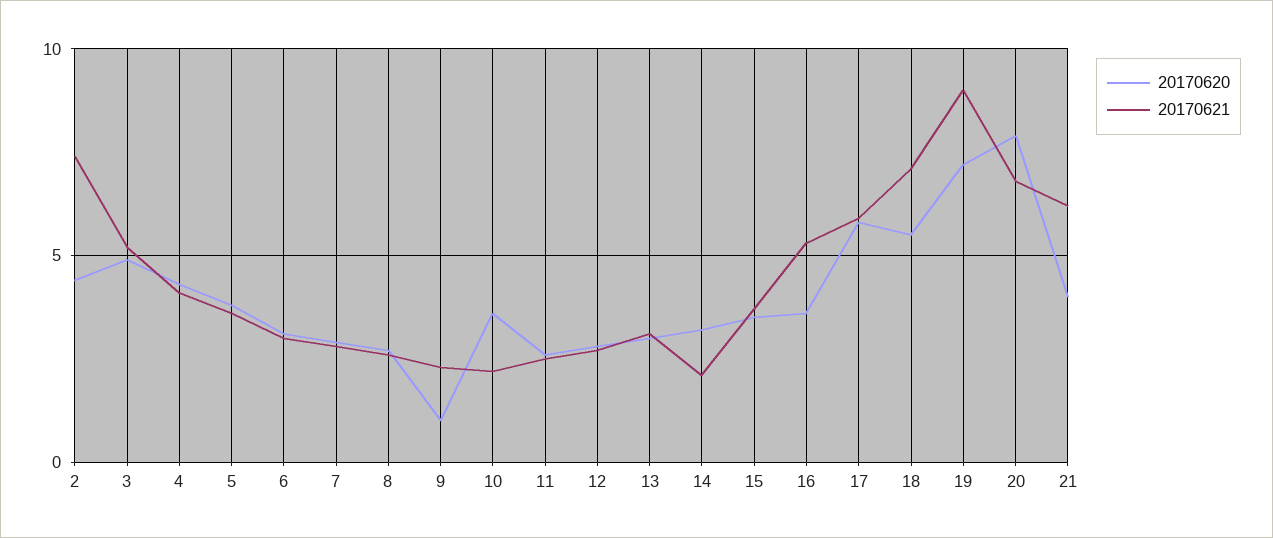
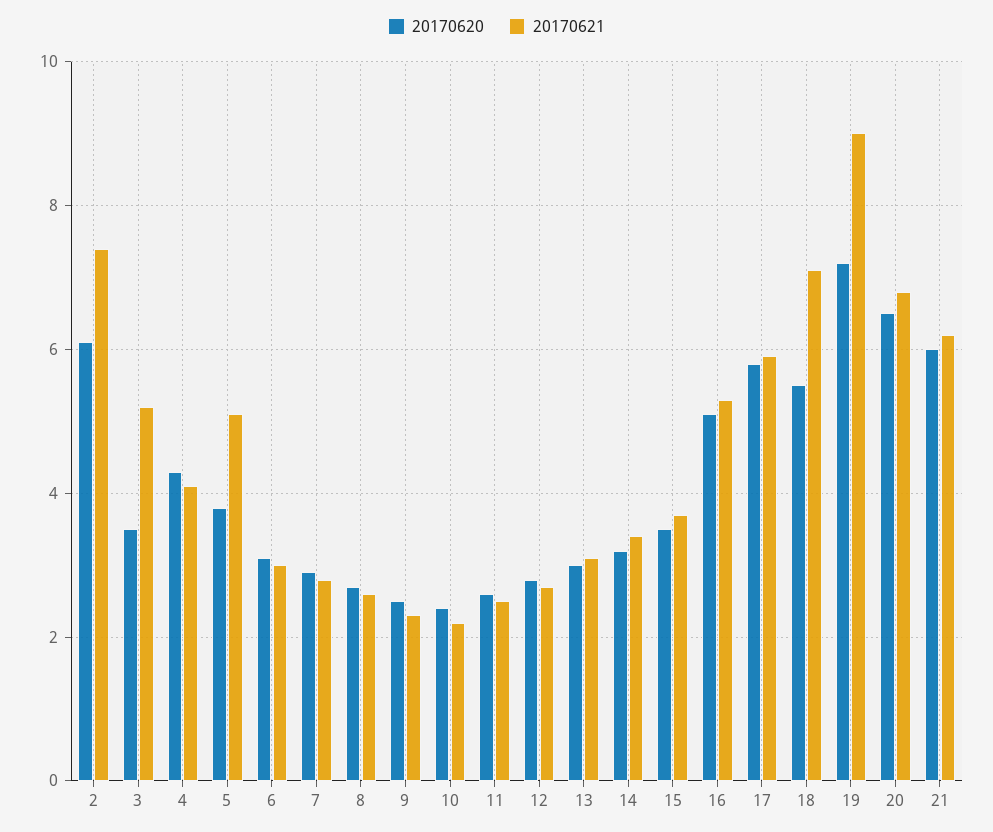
20170620, 2: 4.5 -> 6
20170620, 3: 5 -> 3.5
20170621, 5: 3.5 -> 5
20170620, 9: 1 -> 2.5
20170620, 10: 3.5 -> 2.5
20170621, 14: 2 -> 3.5
20170620, 16: 3.5 -> 5
20170620, 20: 8 -> 6.5
20170620, 21: 4 -> 6

